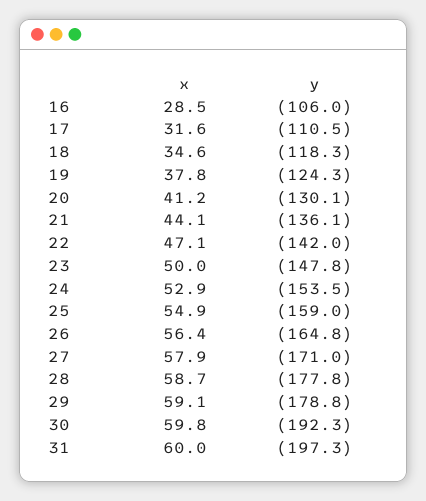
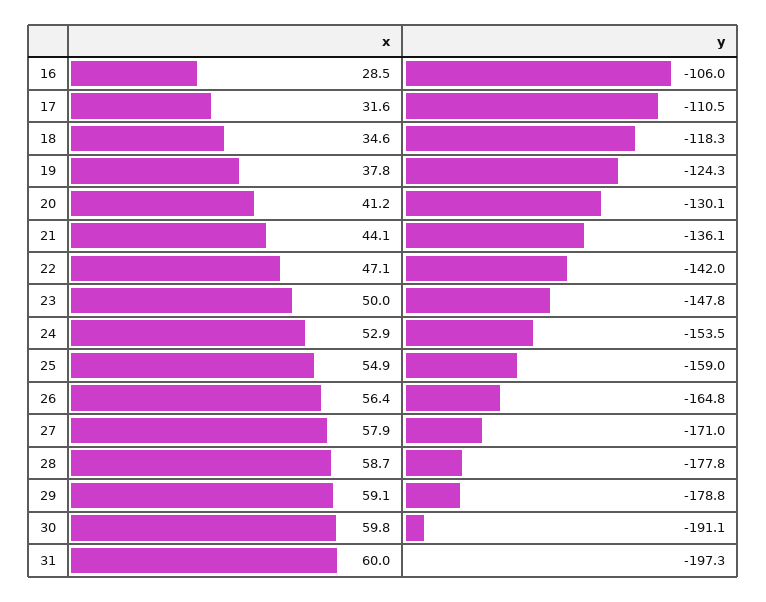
y, 30: -192.3 -> -191.1

